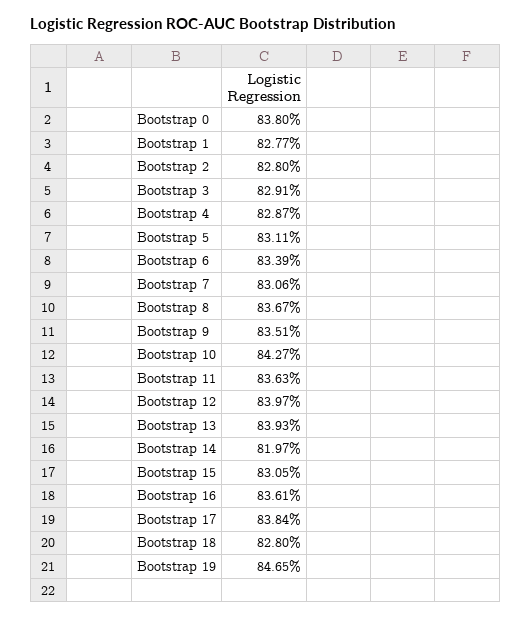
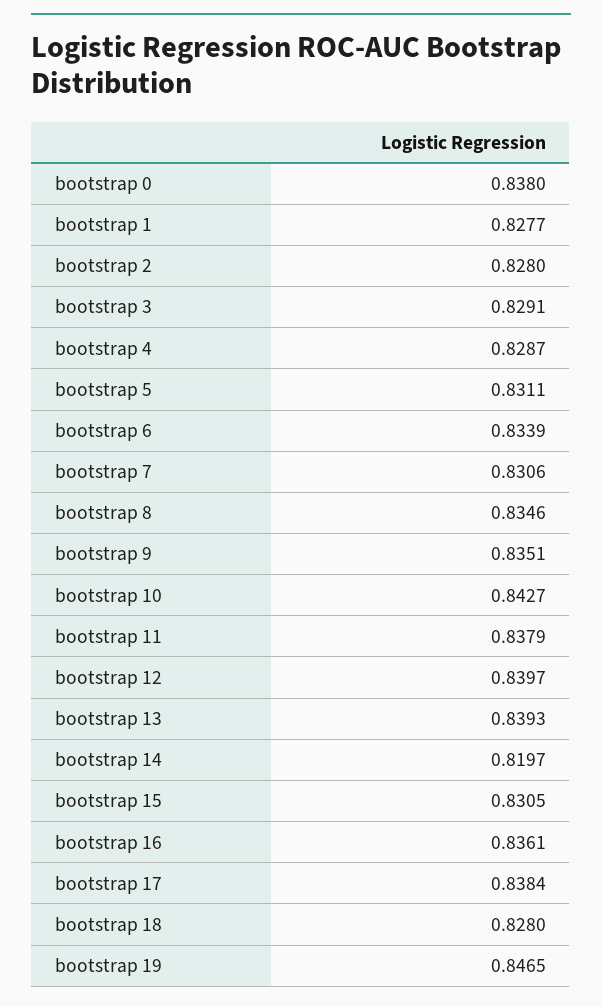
Bootstrap 8: 0.8367 -> 0.8346
Bootstrap 11: 0.8363 -> 0.8379

